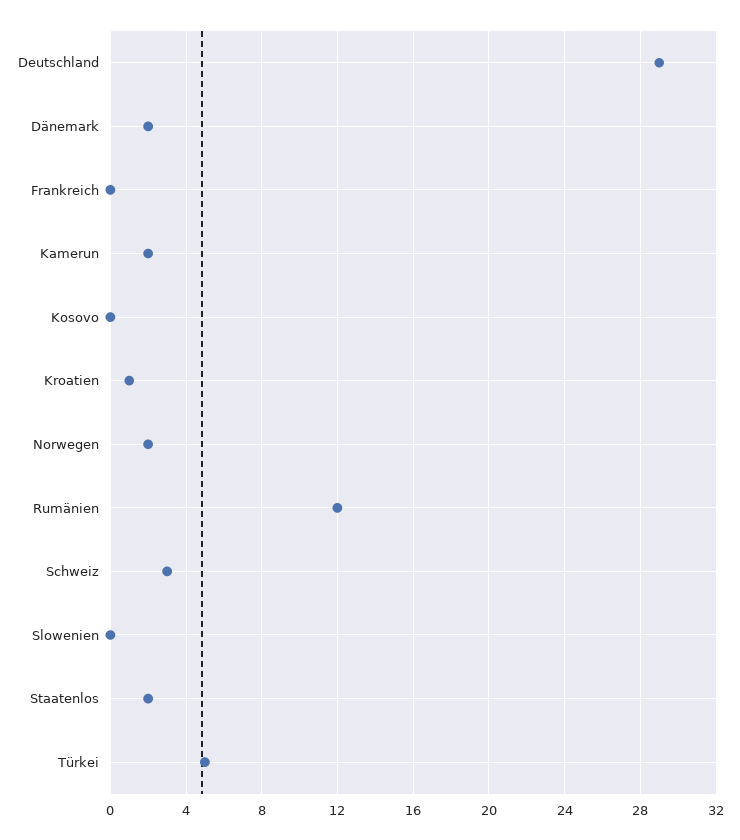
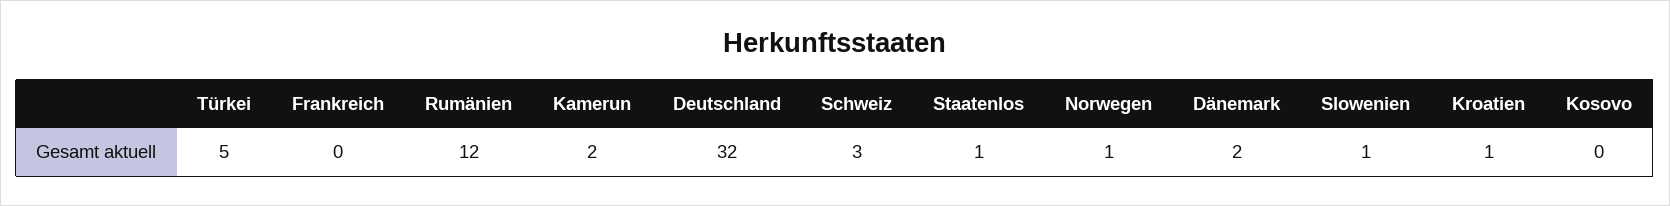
Deutschland: 29 -> 32
Norwegen: 2 -> 1
Slowenien: 0 -> 1
Staatenlos: 2 -> 1

